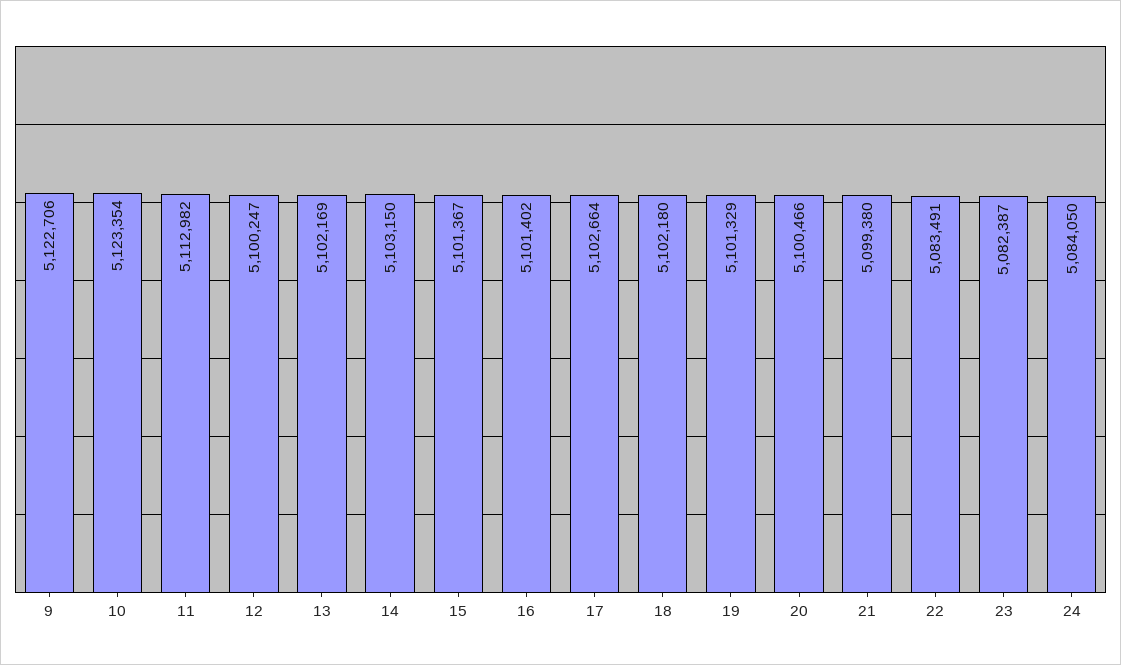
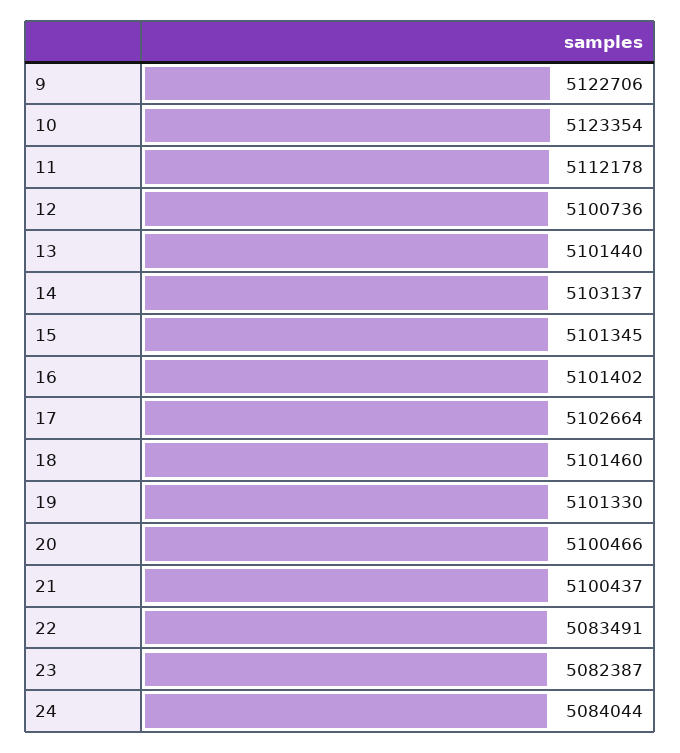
11: 5112982 -> 5112178
12: 5100247 -> 5100736
13: 5102169 -> 5101440
14: 5103150 -> 5103137
15: 5101367 -> 5101345
18: 5102180 -> 5101460
19: 5101329 -> 5101330
21: 5099380 -> 5100437
24: 5084050 -> 5084044

